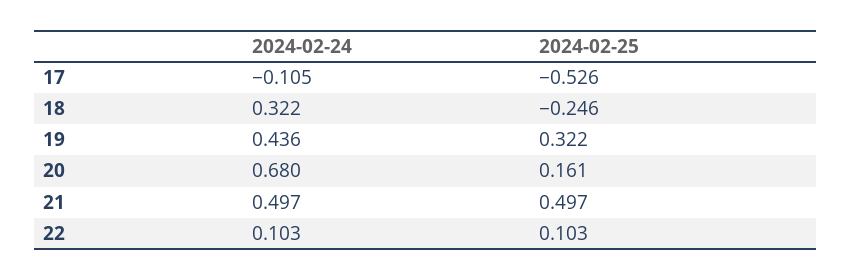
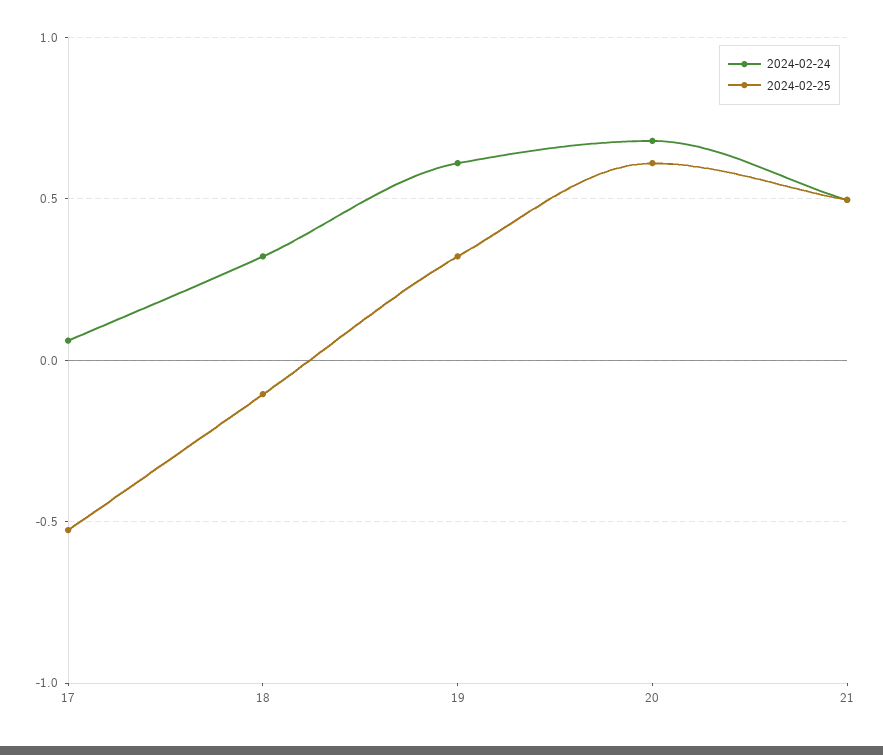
2024-02-24, 17: -0.105 -> 0.05
2024-02-25, 18: -0.246 -> -0.1
2024-02-24, 19: 0.436 -> 0.6
2024-02-25, 20: 0.161 -> 0.6
2024-02-24, 22: 0.103 -> none
2024-02-25, 22: 0.103 -> none

